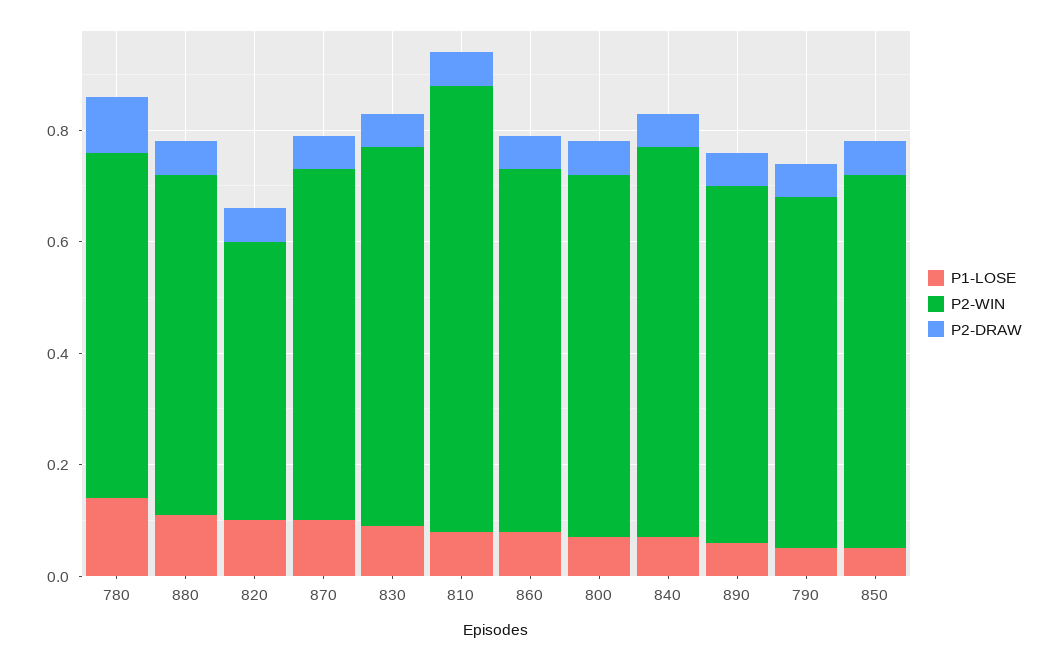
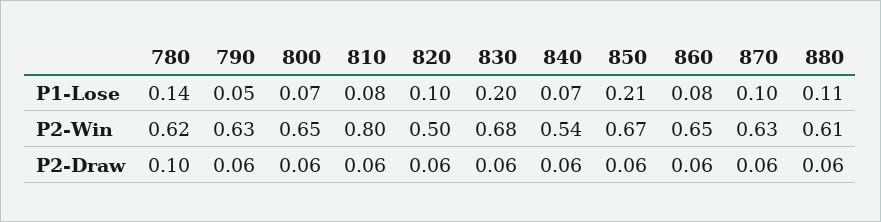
P1-LOSE, 830: 0.1 -> 0.2
P2-WIN, 840: 0.7 -> 0.54
P1-LOSE, 890: 0.05 -> none
P2-WIN, 890: 0.65 -> none
P2-DRAW, 890: 0.05 -> none
P1-LOSE, 850: 0.05 -> 0.21

